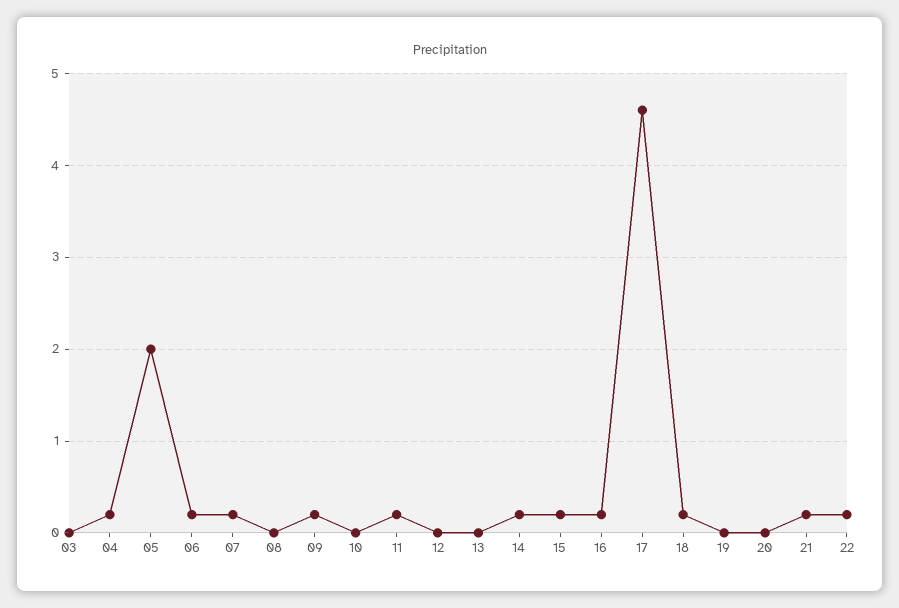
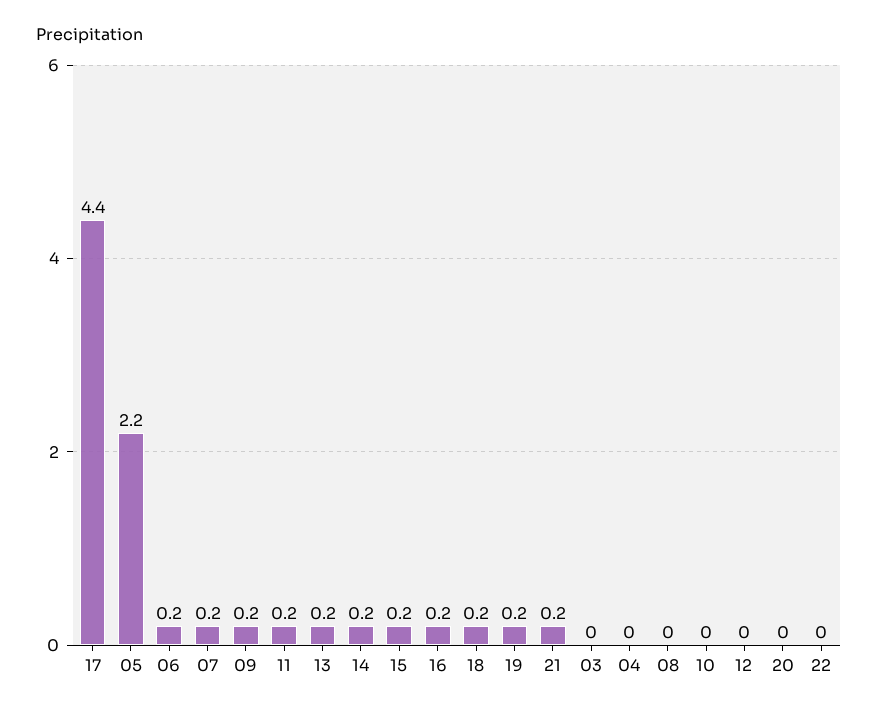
04: 0.2 -> 0
05: 2 -> 2.2
13: 0 -> 0.2
17: 4.6 -> 4.4
19: 0 -> 0.2
22: 0.2 -> 0

